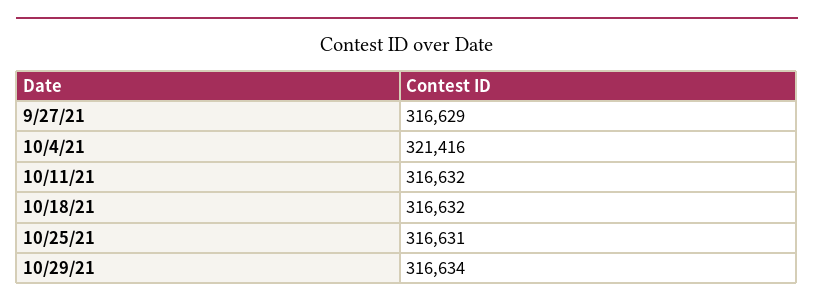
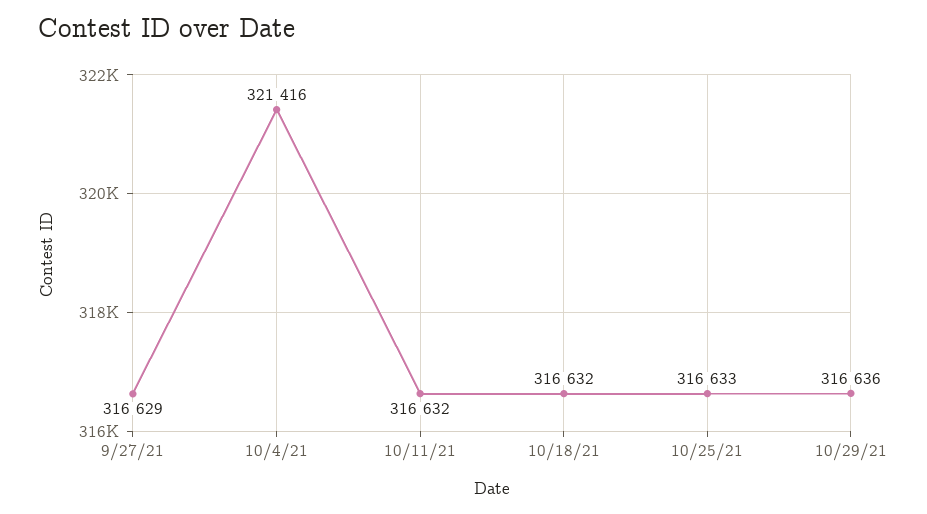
10/25/21: 316631 -> 316633
10/29/21: 316634 -> 316636

